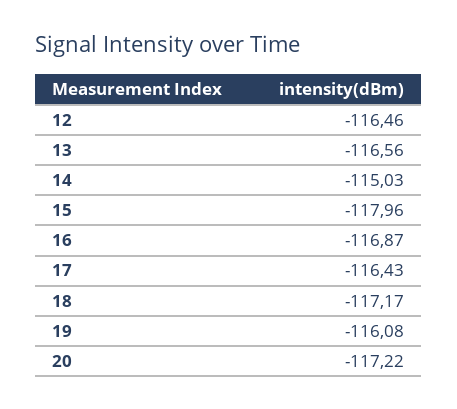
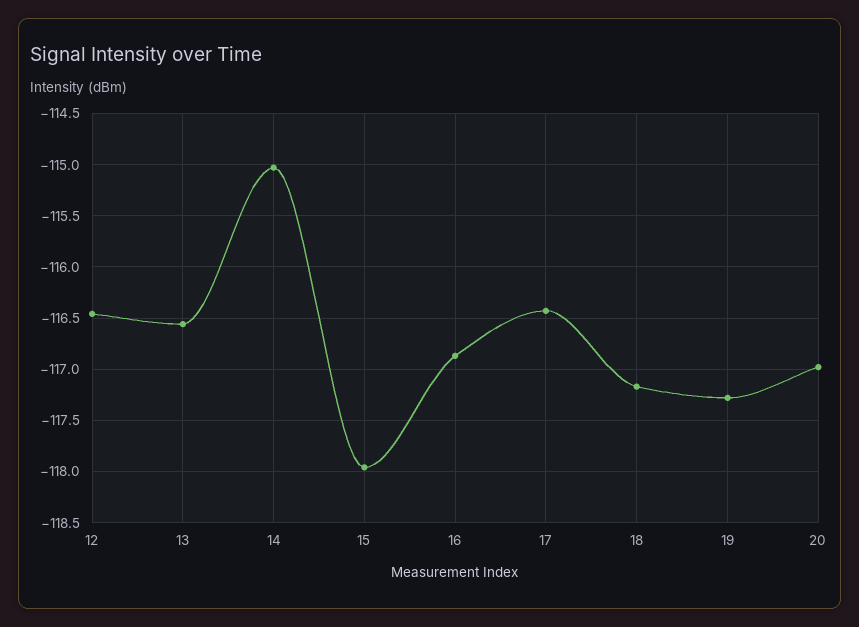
19: -116.08 -> -117.3
20: -117.22 -> -117

